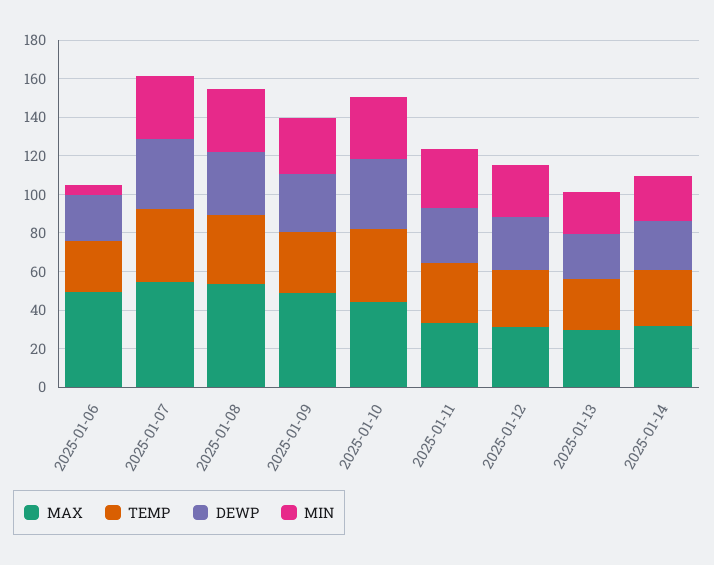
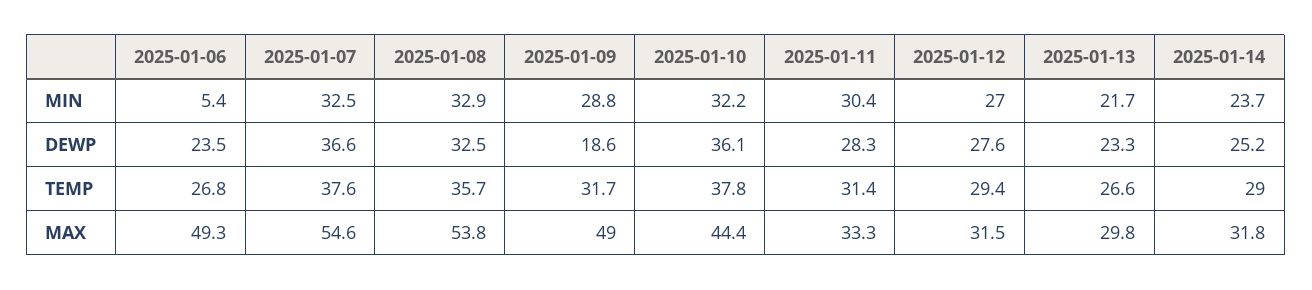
DEWP, 2025-01-09: 30 -> 18.6

